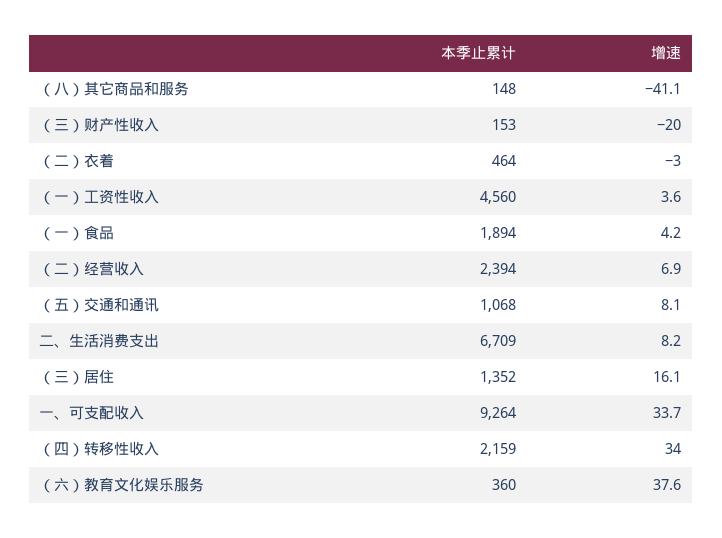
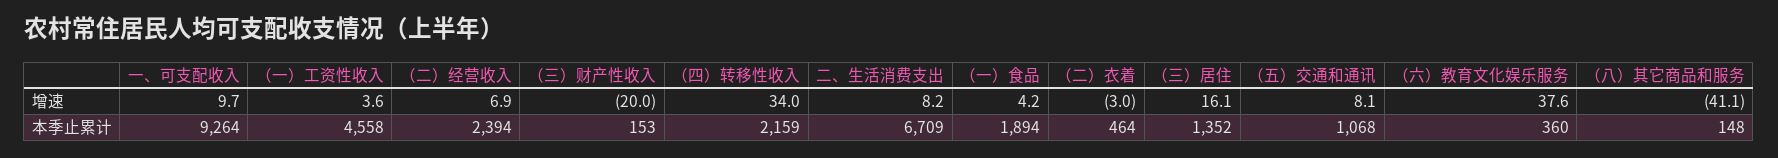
本季止累计, （一）工资性收入: 4560 -> 4558
增速, 一、可支配收入: 33.7 -> 9.7

